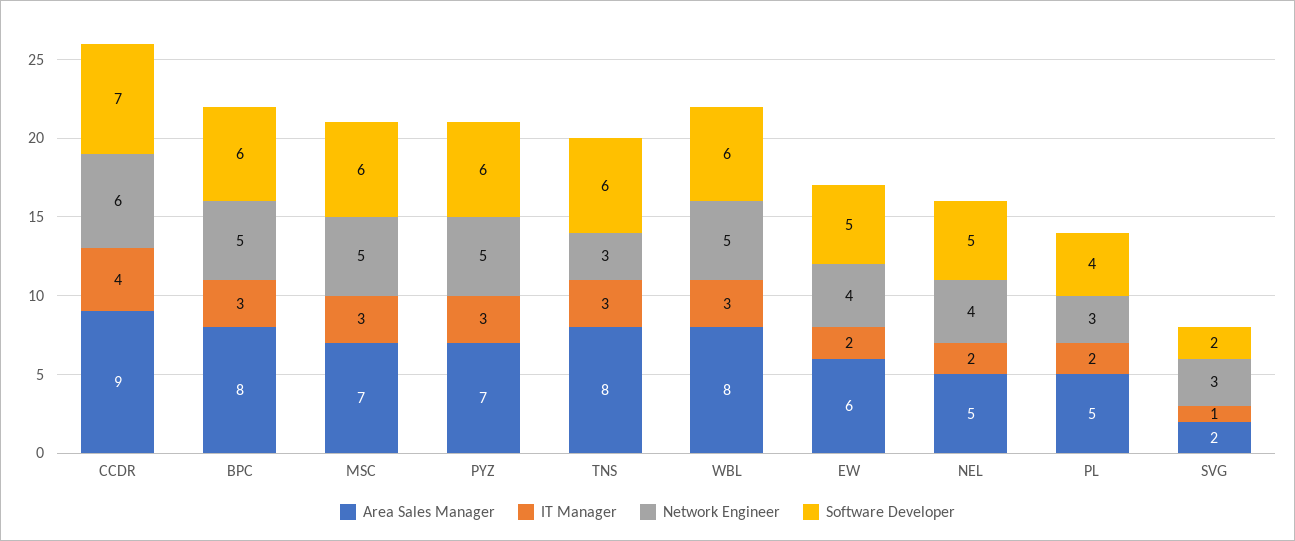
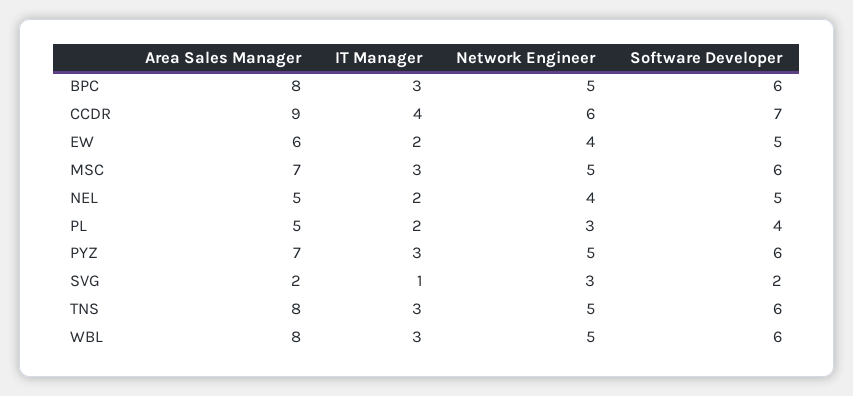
Network Engineer, TNS: 3 -> 5

